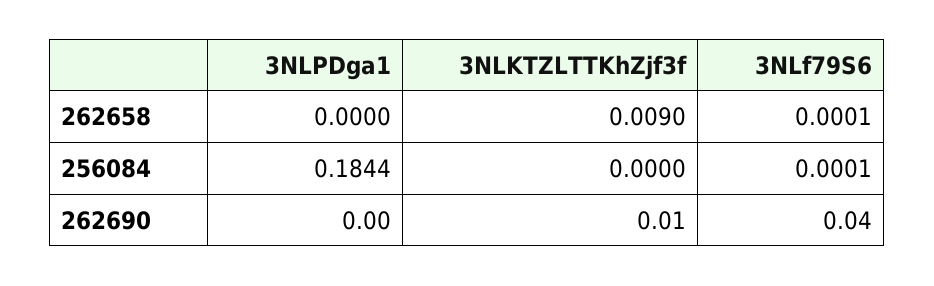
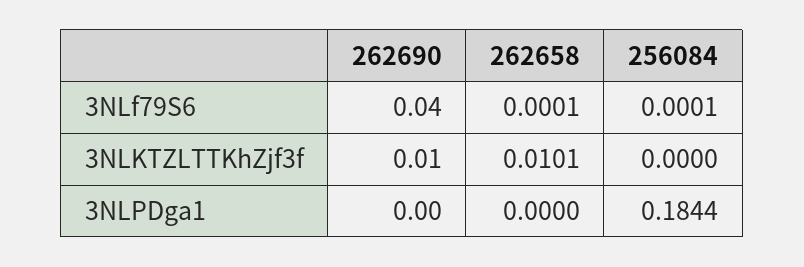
3NLKTZLTTKhZjf3f, 262658: 0.009 -> 0.0101

